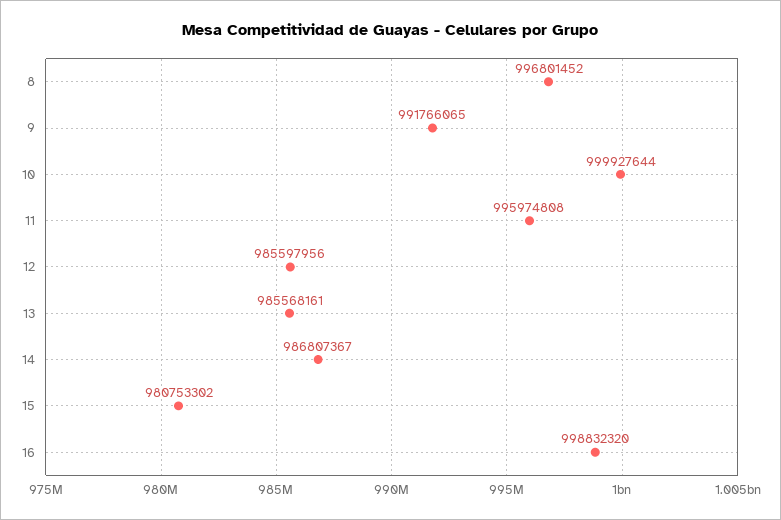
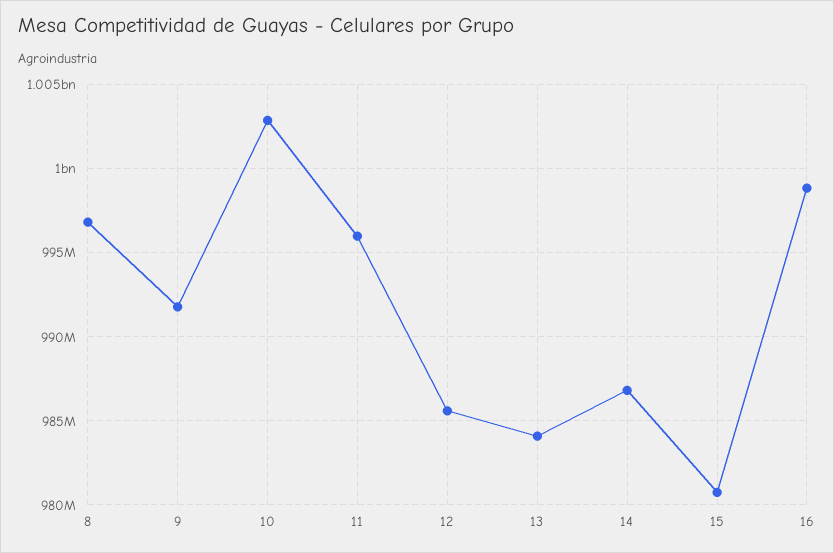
10: 999927644 -> 1003000000
13: 985568161 -> 984000000

